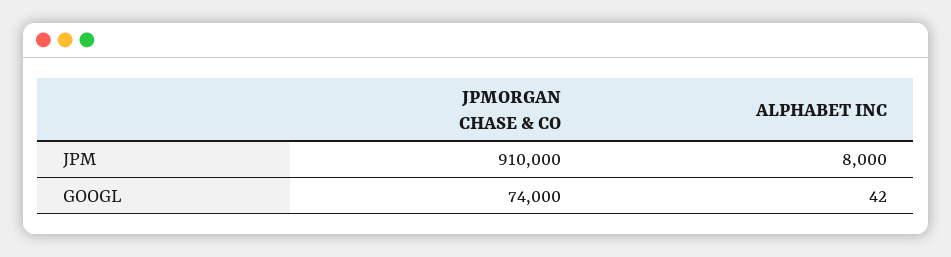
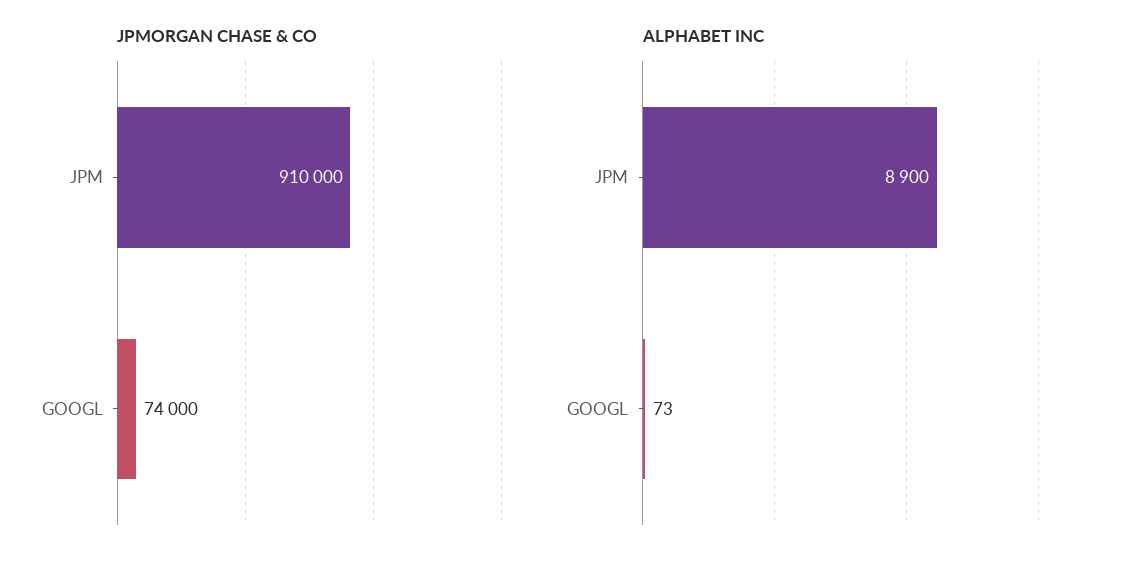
ALPHABET INC, JPM: 8000 -> 8900
ALPHABET INC, GOOGL: 42 -> 73

